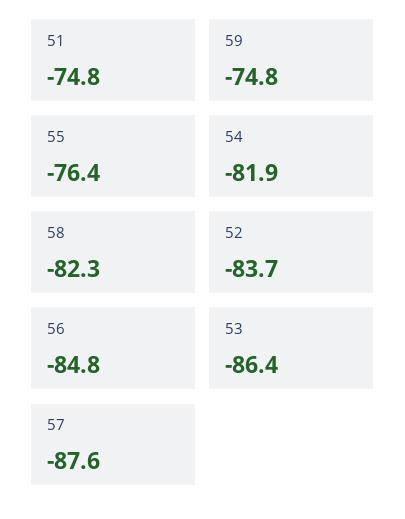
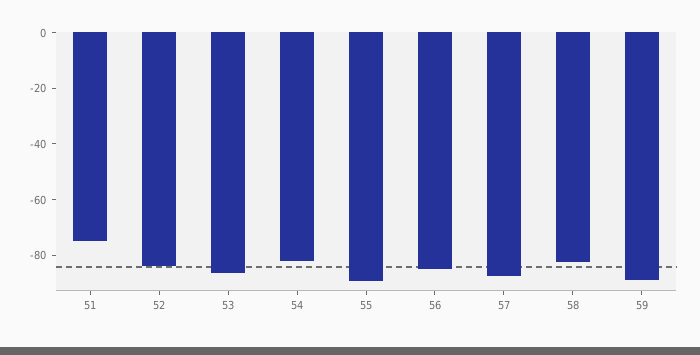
59: -74.8 -> -90
55: -76.4 -> -90

